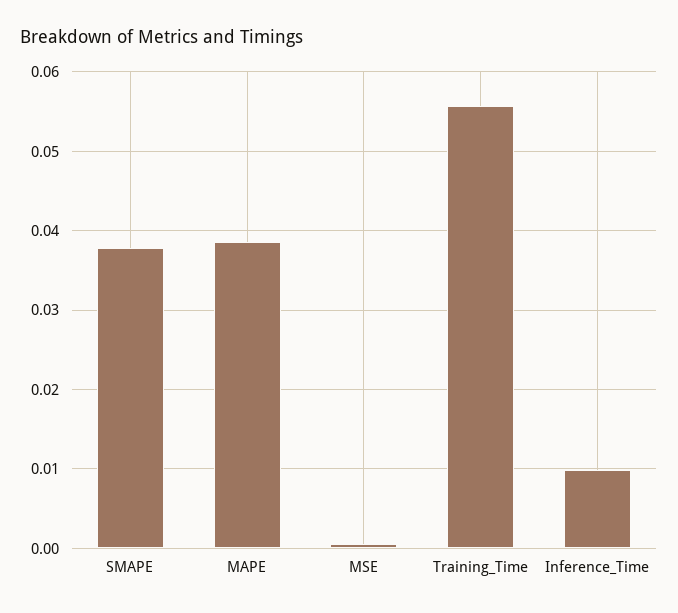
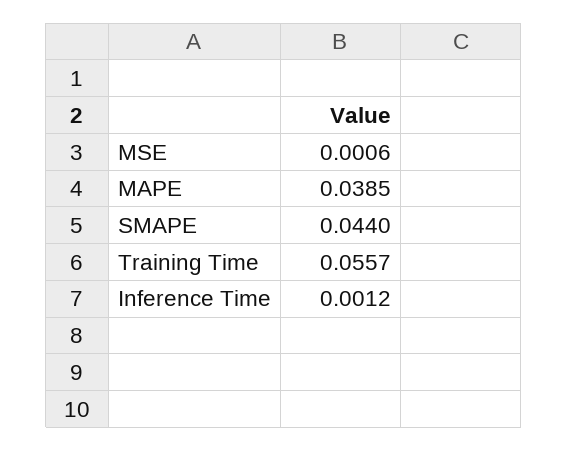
SMAPE: 0.038 -> 0.044
Inference_Time: 0.01 -> 0.0012

